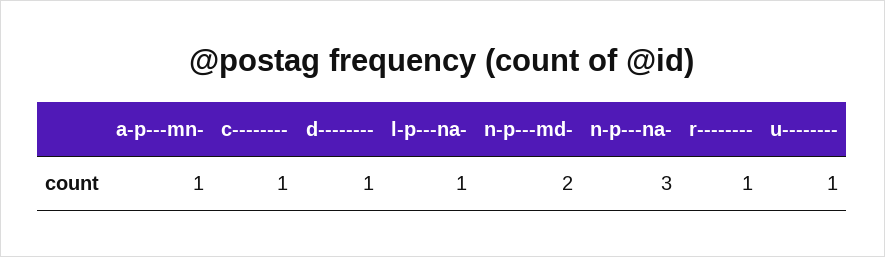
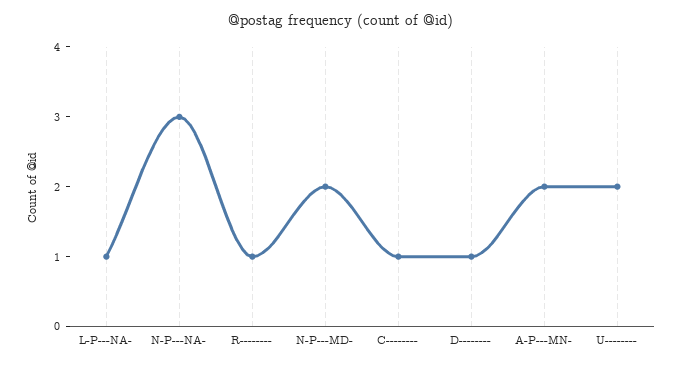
a-p---mn-: 1 -> 2
u--------: 1 -> 2

